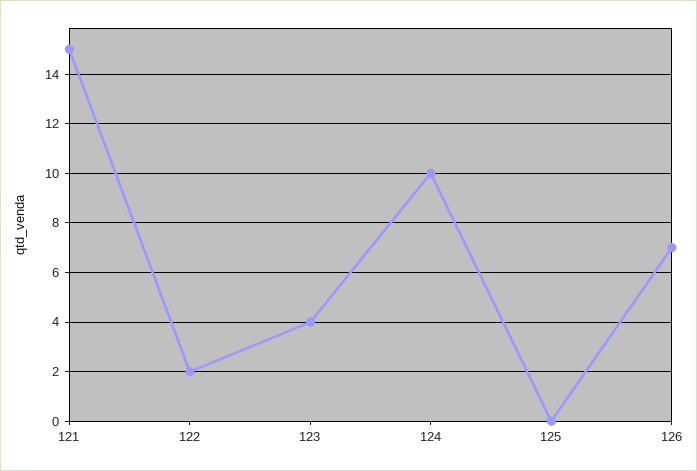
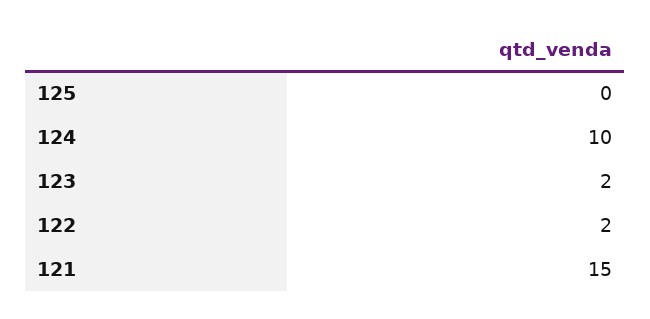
123: 4 -> 2
126: 7 -> none

